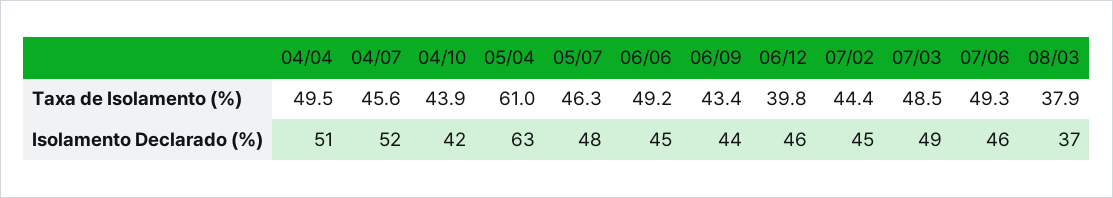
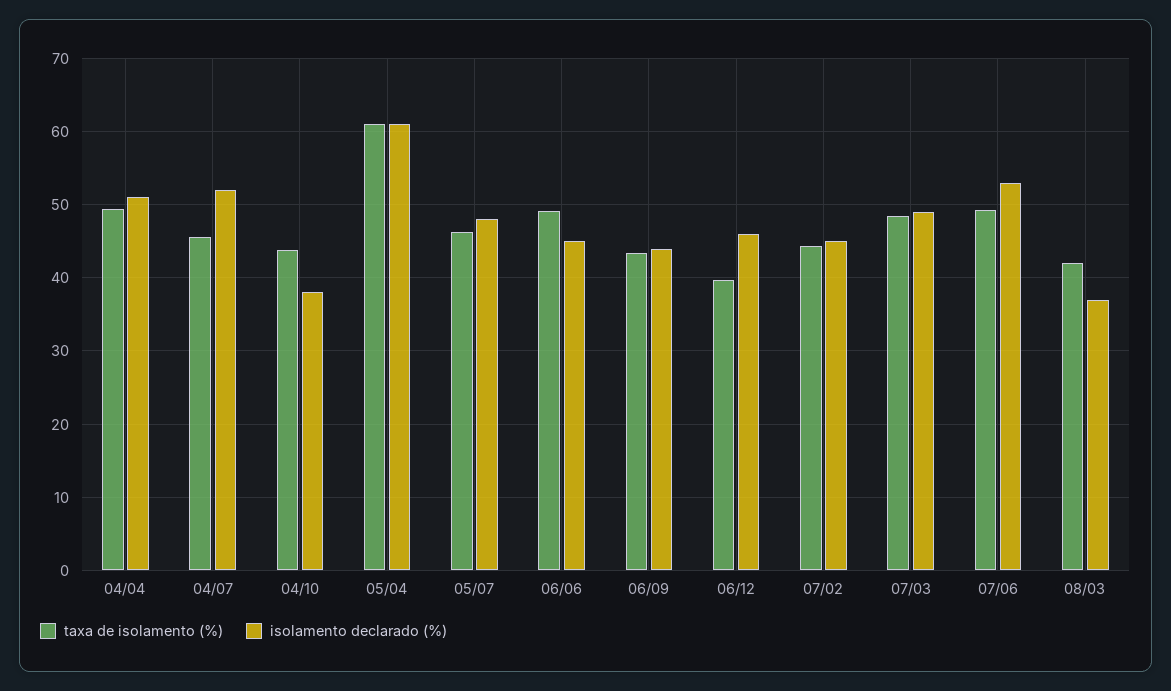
Taxa de Isolamento (%), 08/03: 37.9 -> 42
Isolamento Declarado (%), 04/10: 42 -> 38
Isolamento Declarado (%), 05/04: 63 -> 61
Isolamento Declarado (%), 07/06: 46 -> 53

